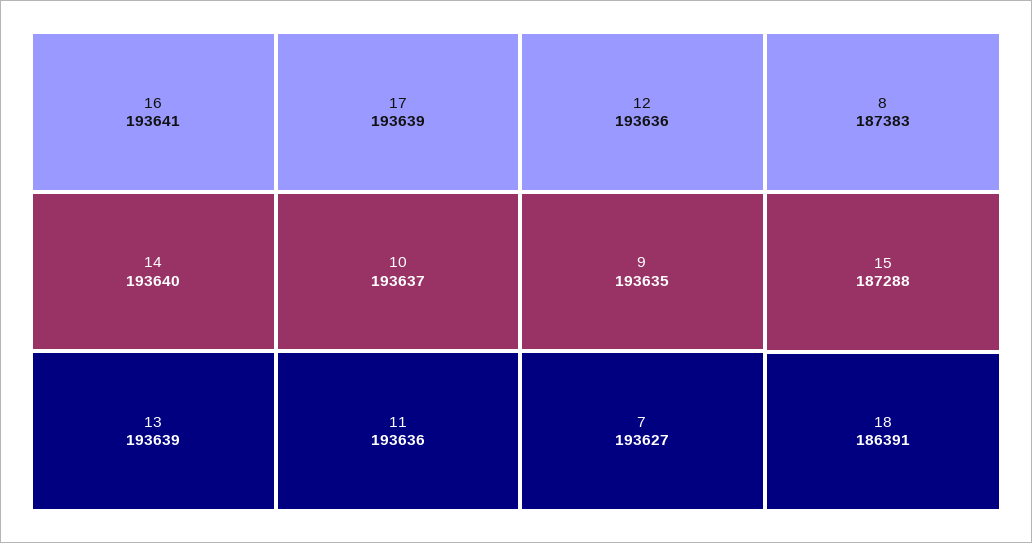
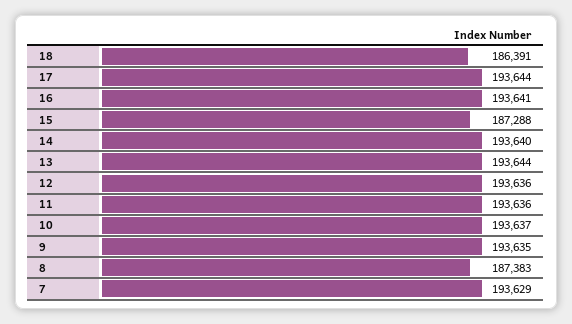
13: 193639 -> 193644
17: 193639 -> 193644
7: 193627 -> 193629

